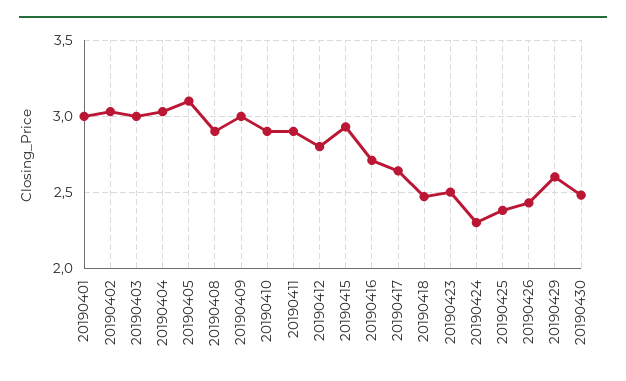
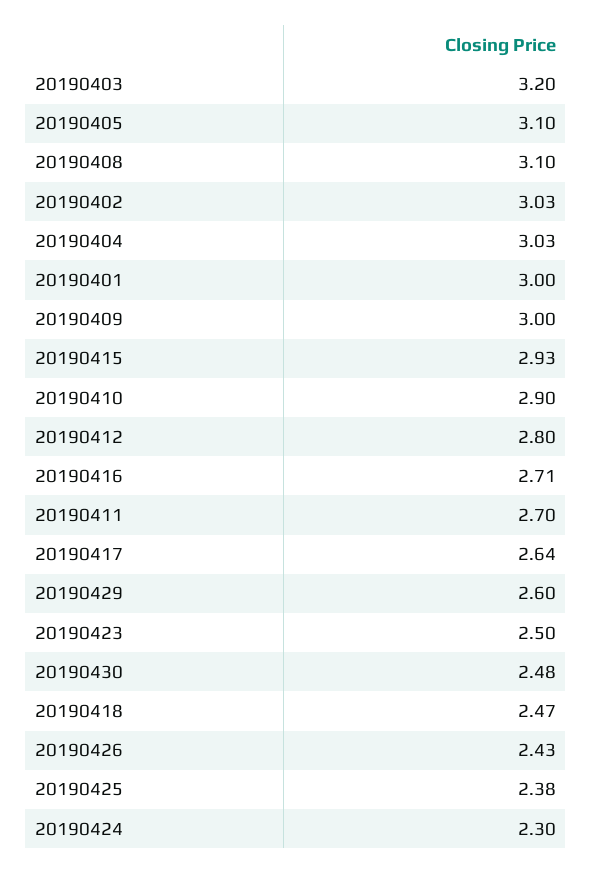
20190403: 3 -> 3.2
20190408: 2.9 -> 3.1
20190411: 2.9 -> 2.7

